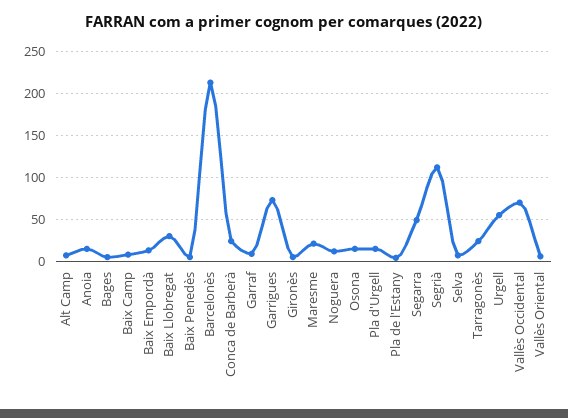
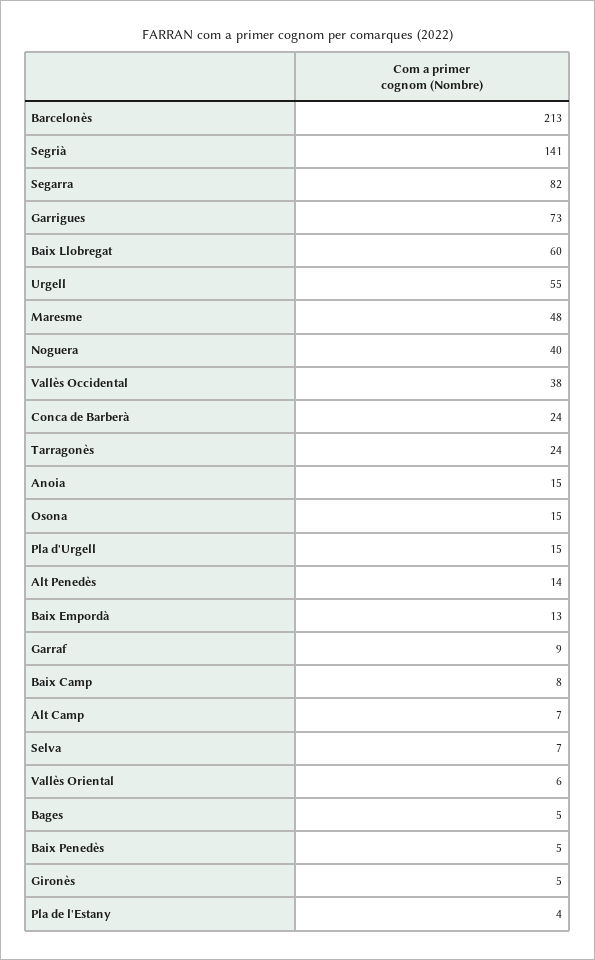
Baix Llobregat: 30 -> 60
Maresme: 20 -> 48
Noguera: 10 -> 40
Segarra: 50 -> 82
Segrià: 110 -> 141
Vallès Occidental: 70 -> 38
Alt Penedès: none -> 14

